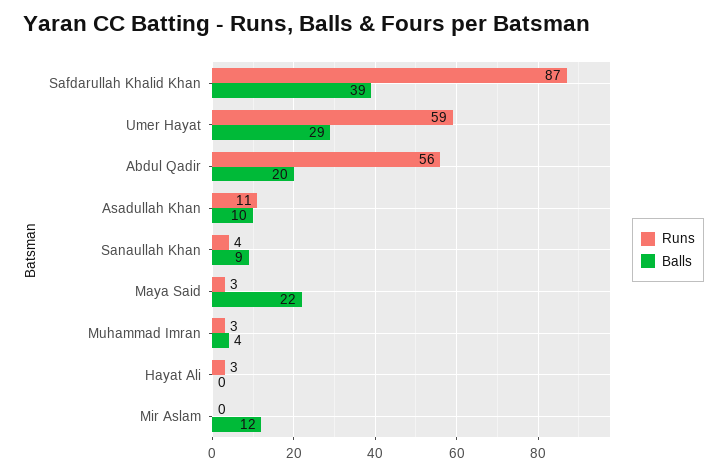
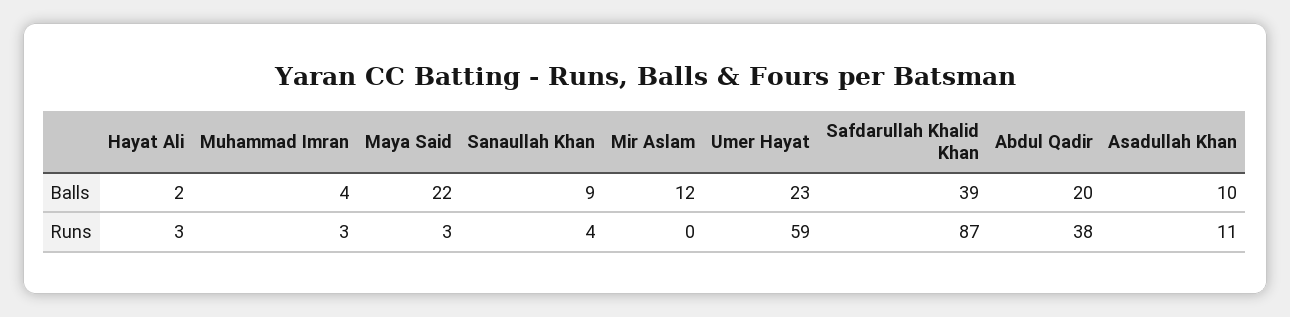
Balls, Umer Hayat: 29 -> 23
Runs, Abdul Qadir: 56 -> 38
Balls, Hayat Ali: 0 -> 2

